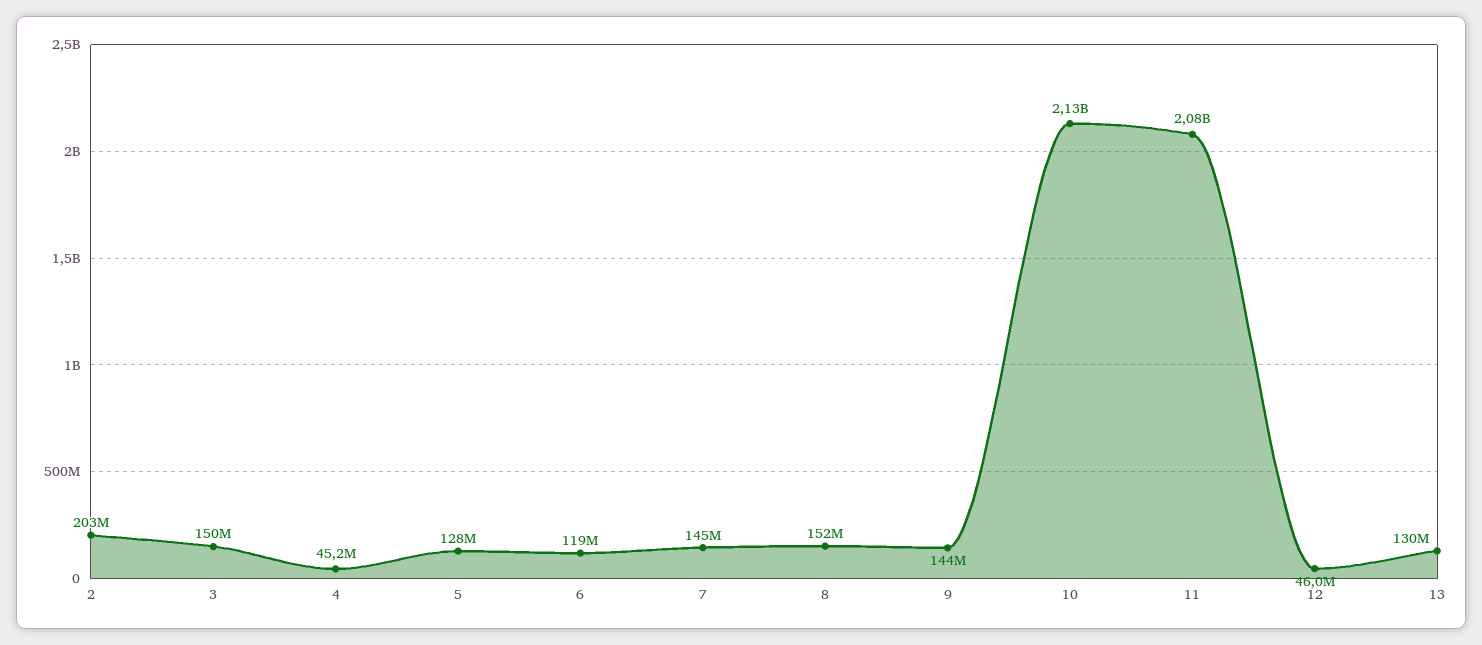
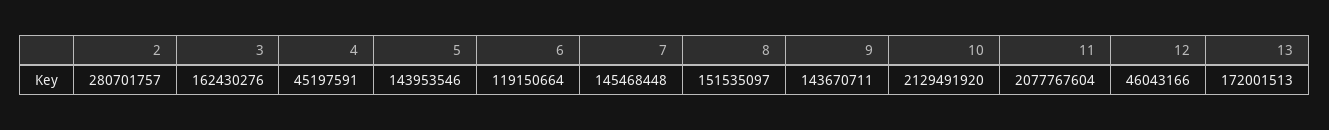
2: 203000000 -> 280701757
3: 150000000 -> 162430276
5: 128000000 -> 143953546
13: 130000000 -> 172001513

